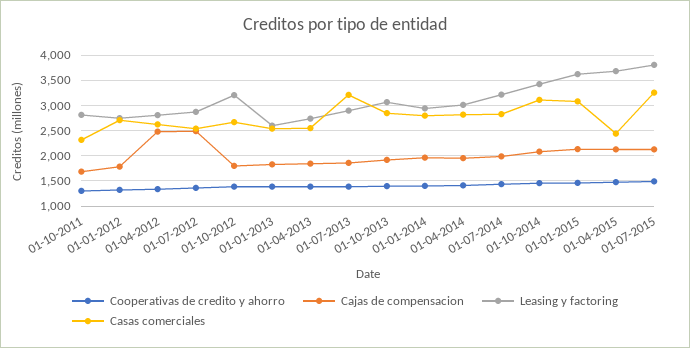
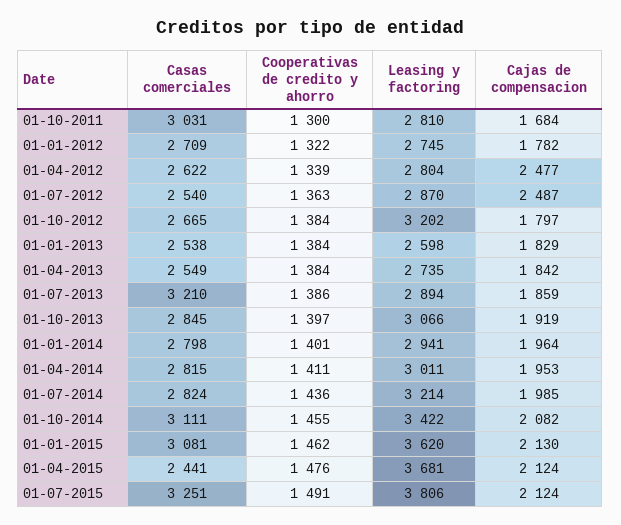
Casas comerciales, 01-10-2011: 2250 -> 3031

